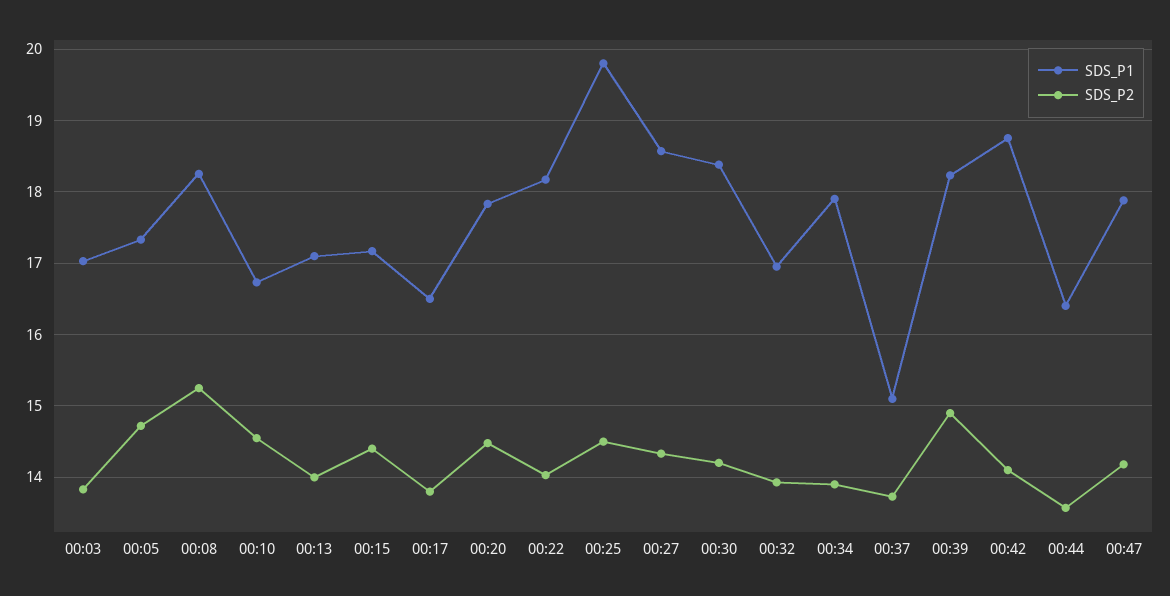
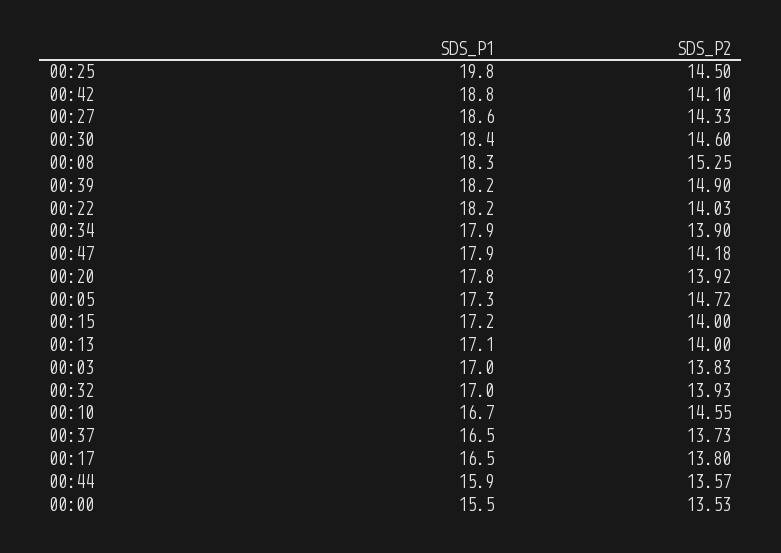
SDS_P2, 00:15: 14.4 -> 14
SDS_P2, 00:20: 14.5 -> 13.92
SDS_P2, 00:30: 14.2 -> 14.6
SDS_P1, 00:37: 15.1 -> 16.5
SDS_P1, 00:44: 16.4 -> 15.9
SDS_P1, 00:00: none -> 15.5
SDS_P2, 00:00: none -> 13.53

